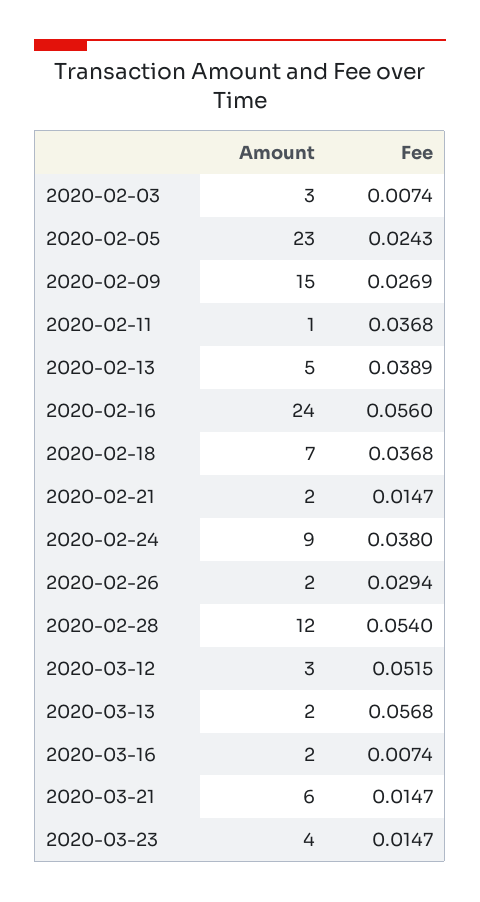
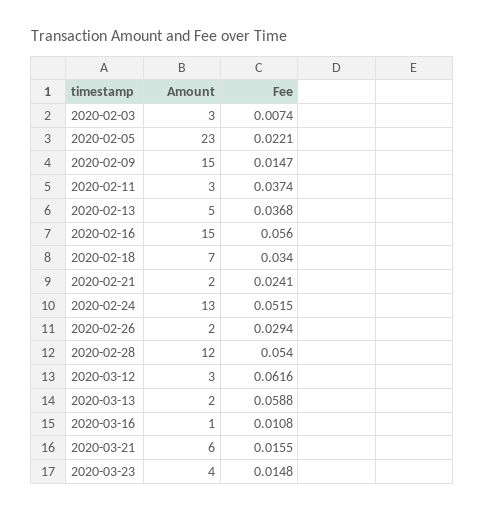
Fee, 2020-02-05: 0.0243 -> 0.0221
Fee, 2020-02-09: 0.0269 -> 0.0147
Amount, 2020-02-11: 1 -> 3
Fee, 2020-02-11: 0.0368 -> 0.0374
Fee, 2020-02-13: 0.0389 -> 0.0368
Amount, 2020-02-16: 24 -> 15
Fee, 2020-02-18: 0.0368 -> 0.034
Fee, 2020-02-21: 0.0147 -> 0.0241
Amount, 2020-02-24: 9 -> 13
Fee, 2020-02-24: 0.038 -> 0.0515
Fee, 2020-03-12: 0.0515 -> 0.0616
Fee, 2020-03-13: 0.0568 -> 0.0588
Amount, 2020-03-16: 2 -> 1
Fee, 2020-03-16: 0.0074 -> 0.0108
Fee, 2020-03-21: 0.0147 -> 0.0155
Fee, 2020-03-23: 0.0147 -> 0.0148

